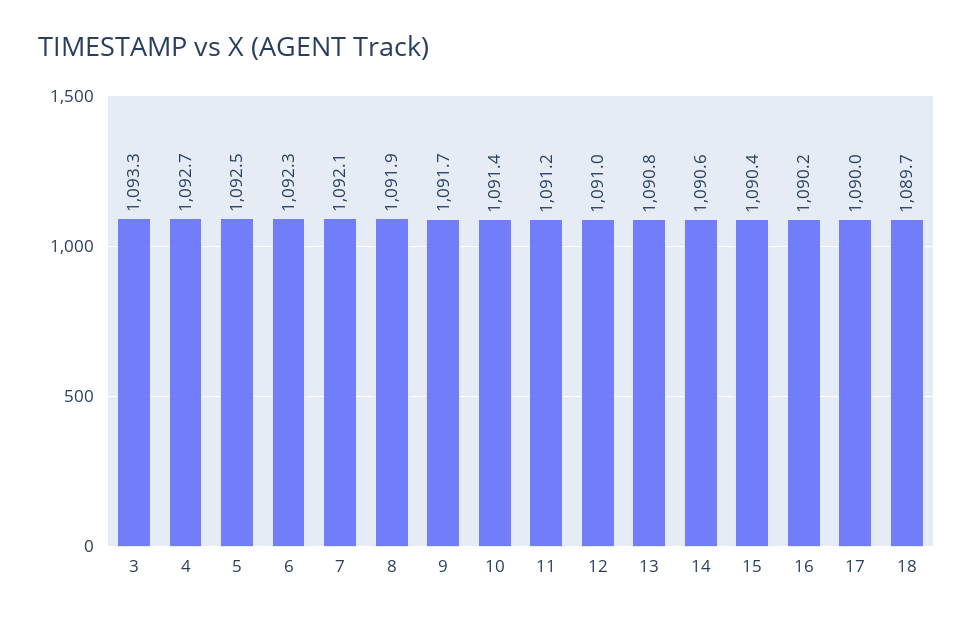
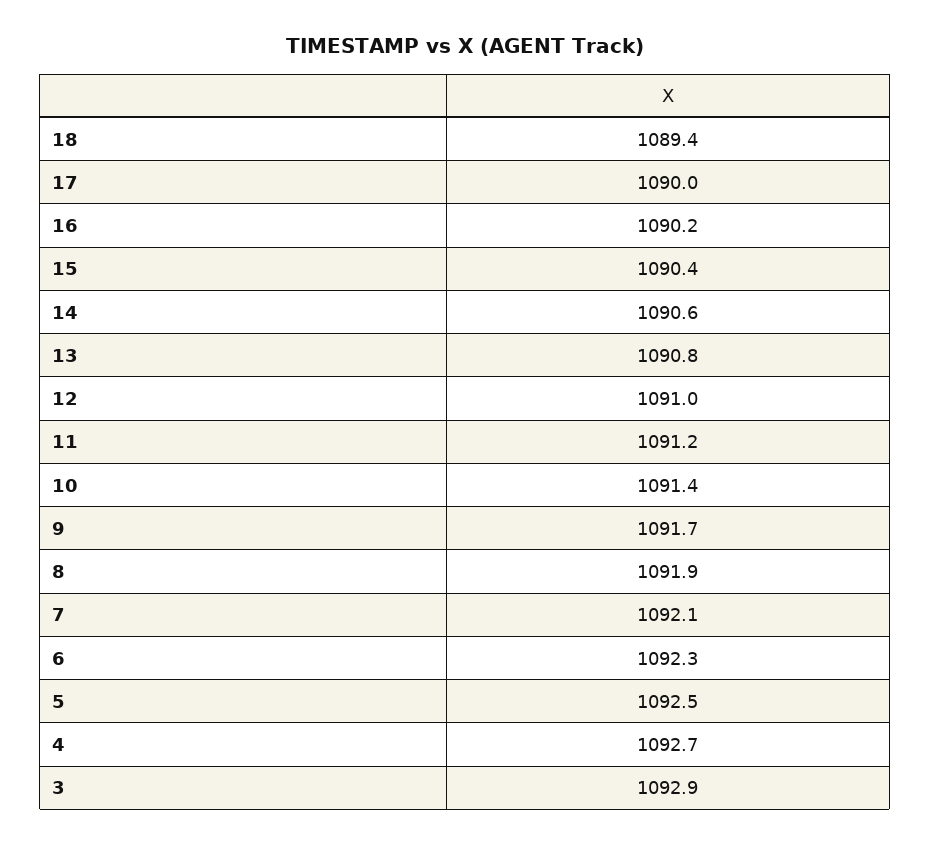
3: 1093.3 -> 1092.9
18: 1089.7 -> 1089.4

